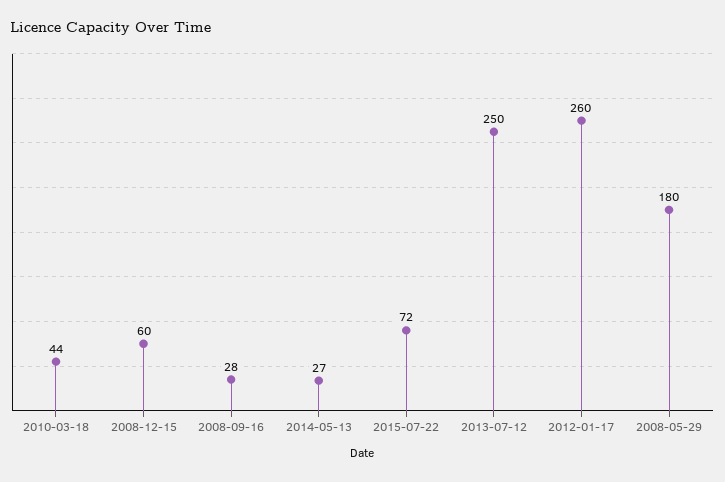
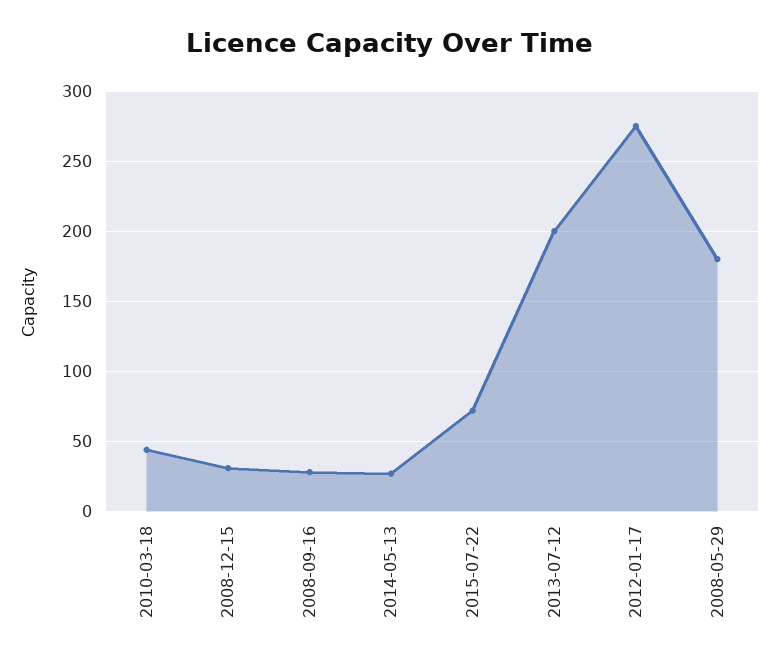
2008-12-15: 60 -> 30
2013-07-12: 250 -> 200
2012-01-17: 260 -> 275

